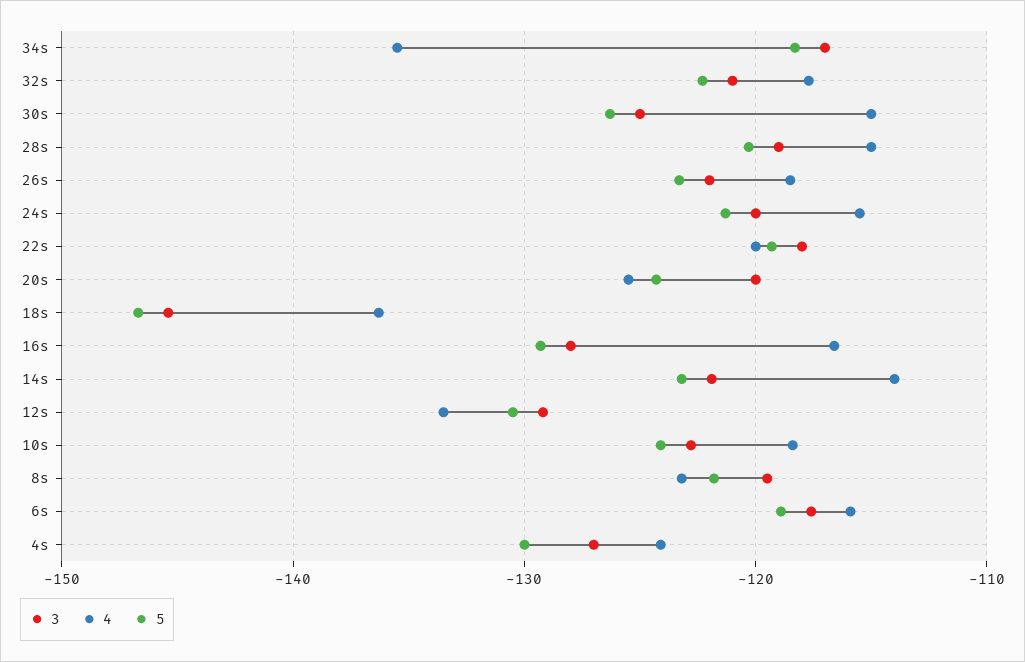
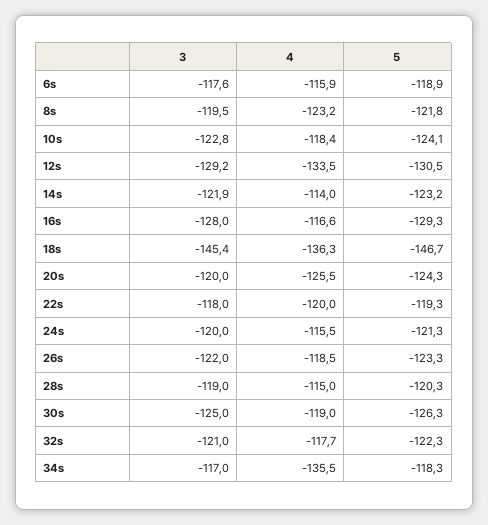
4, 30s: -115 -> -119
3, 4s: -127 -> none
4, 4s: -124 -> none
5, 4s: -130 -> none

